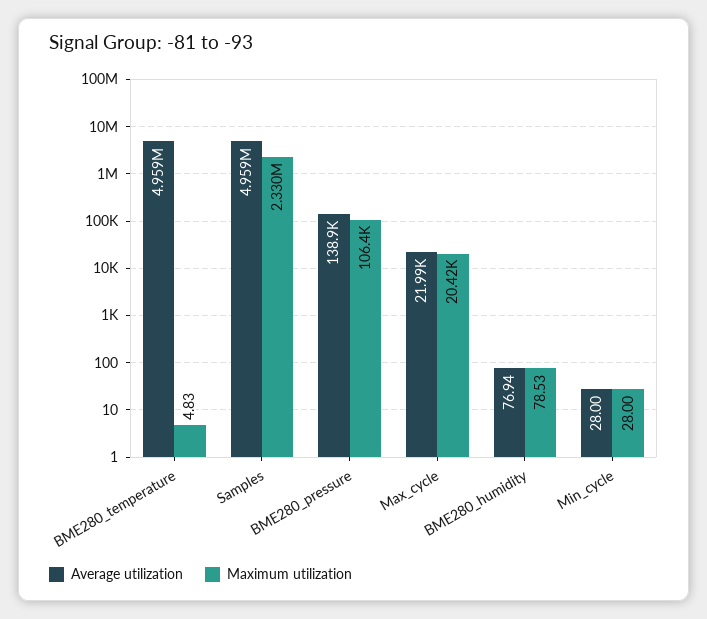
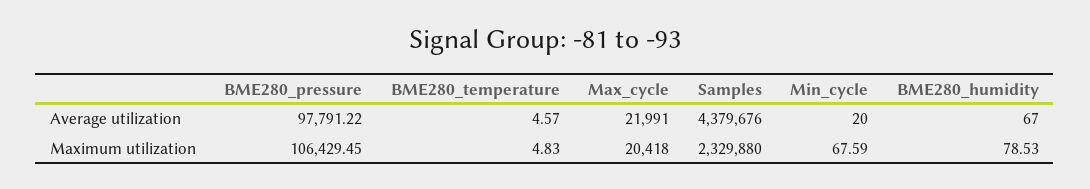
Average utilization, BME280_temperature: 4959000 -> 4.57
Average utilization, Samples: 4959000 -> 4379676
Average utilization, BME280_pressure: 138900 -> 97791.22
Average utilization, BME280_humidity: 76.94 -> 67
Average utilization, Min_cycle: 28 -> 20
Maximum utilization, Min_cycle: 28 -> 67.59

